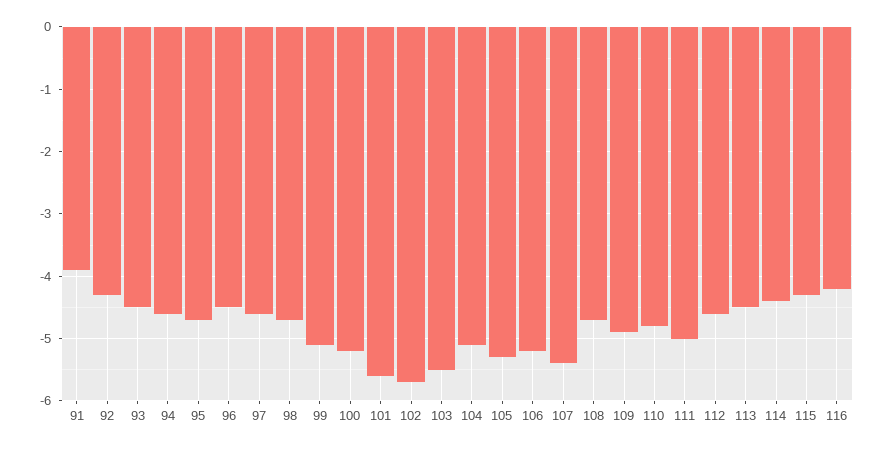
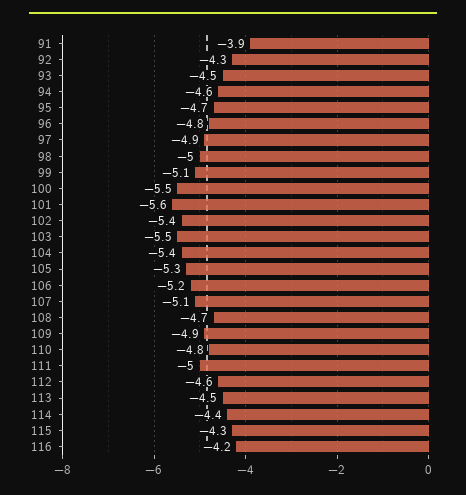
96: -4.5 -> -4.8
97: -4.6 -> -4.9
98: -4.7 -> -5
100: -5.2 -> -5.5
102: -5.7 -> -5.4
104: -5.1 -> -5.4
107: -5.4 -> -5.1

